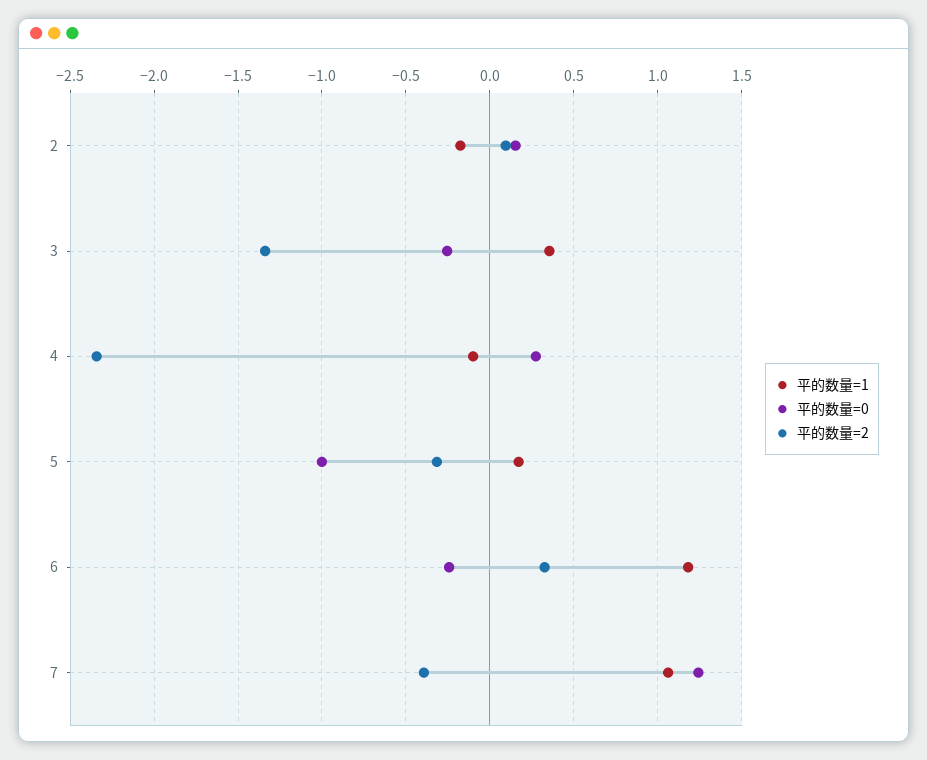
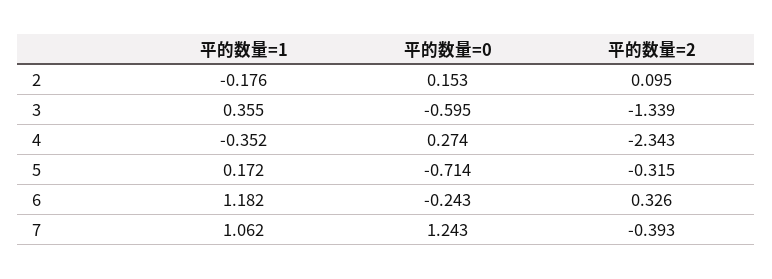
平的数量=0, 3: -0.25 -> -0.595
平的数量=1, 4: -0.1 -> -0.352
平的数量=0, 5: -1 -> -0.714

